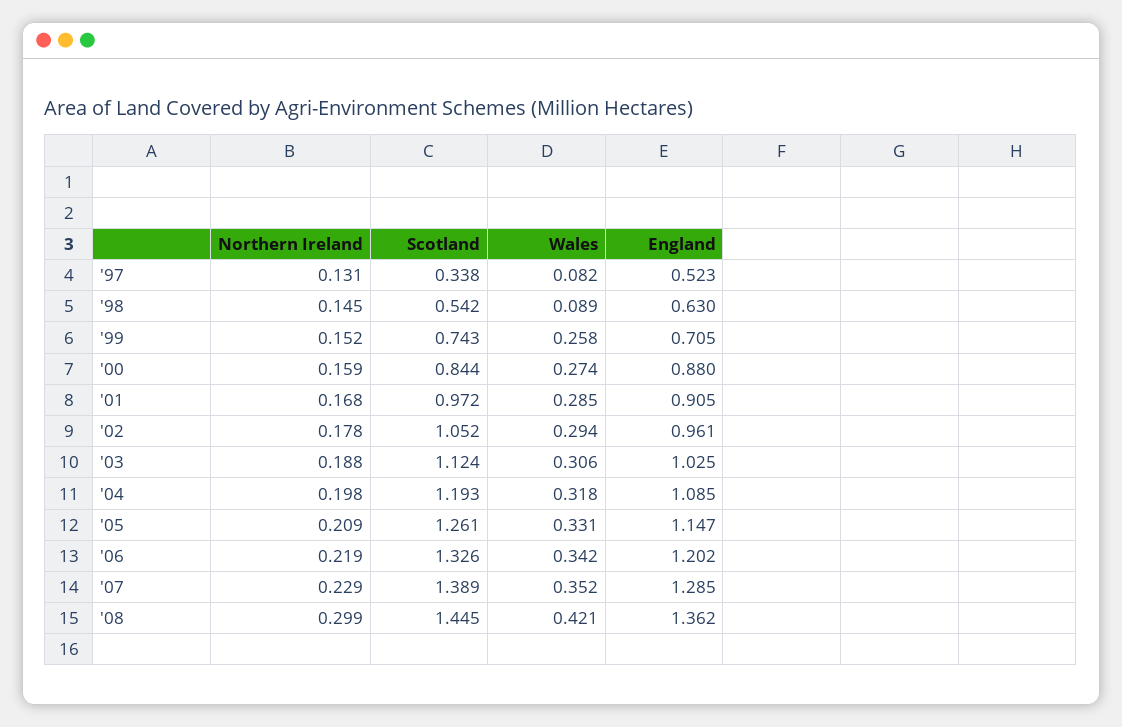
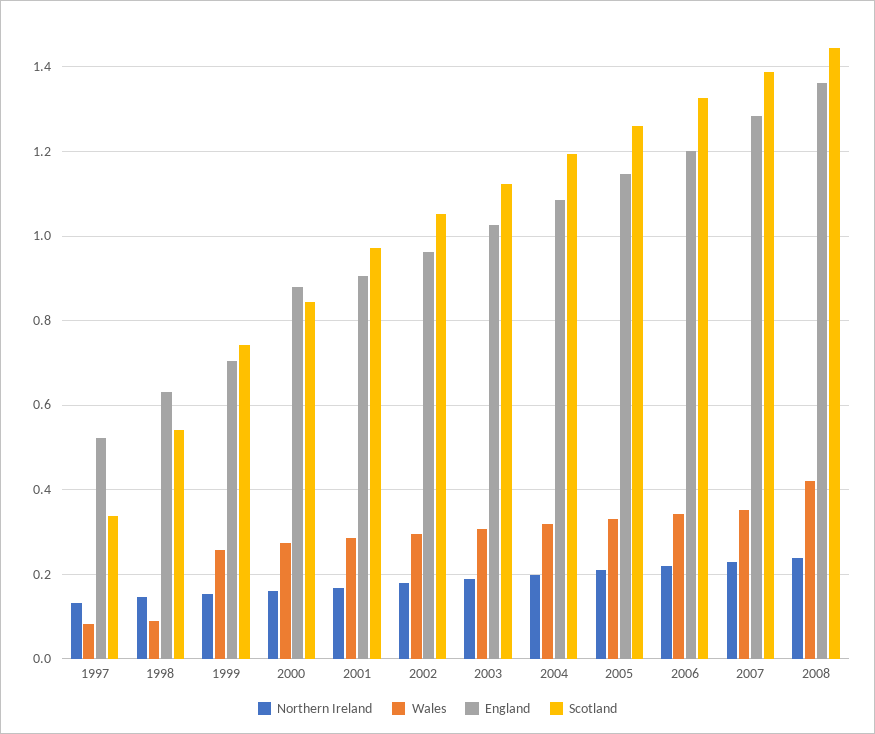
Northern Ireland, '08: 0.299 -> 0.24

